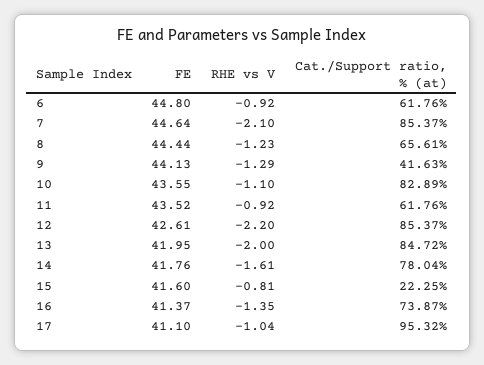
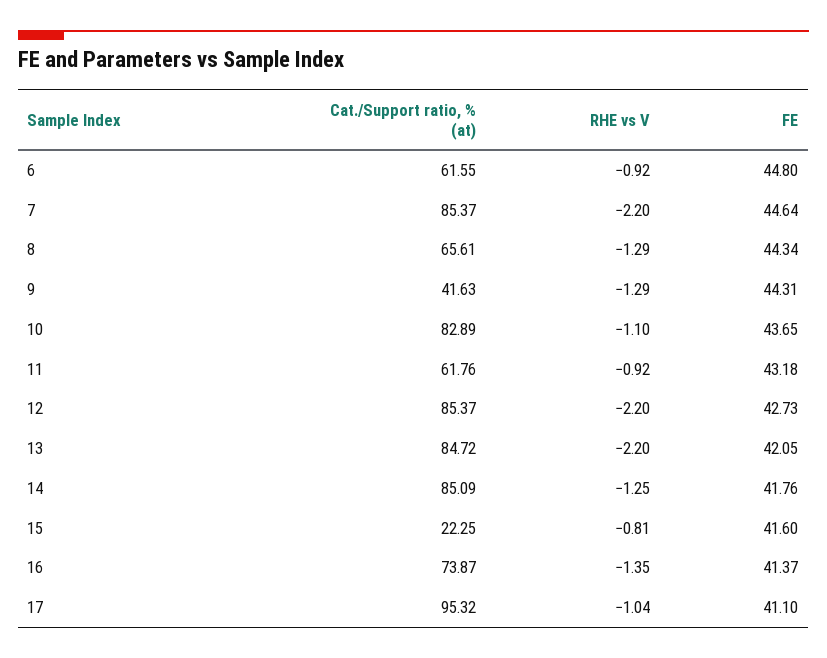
Cat./Support ratio, % (at), 6: 61.76 -> 61.55
RHE vs V, 7: -2.1 -> -2.2
FE, 8: 44.44 -> 44.34
RHE vs V, 8: -1.23 -> -1.29
FE, 9: 44.13 -> 44.31
FE, 10: 43.55 -> 43.65
FE, 11: 43.52 -> 43.18
FE, 12: 42.61 -> 42.73
FE, 13: 41.95 -> 42.05
RHE vs V, 13: -2 -> -2.2
RHE vs V, 14: -1.61 -> -1.25
Cat./Support ratio, % (at), 14: 78.04 -> 85.09

